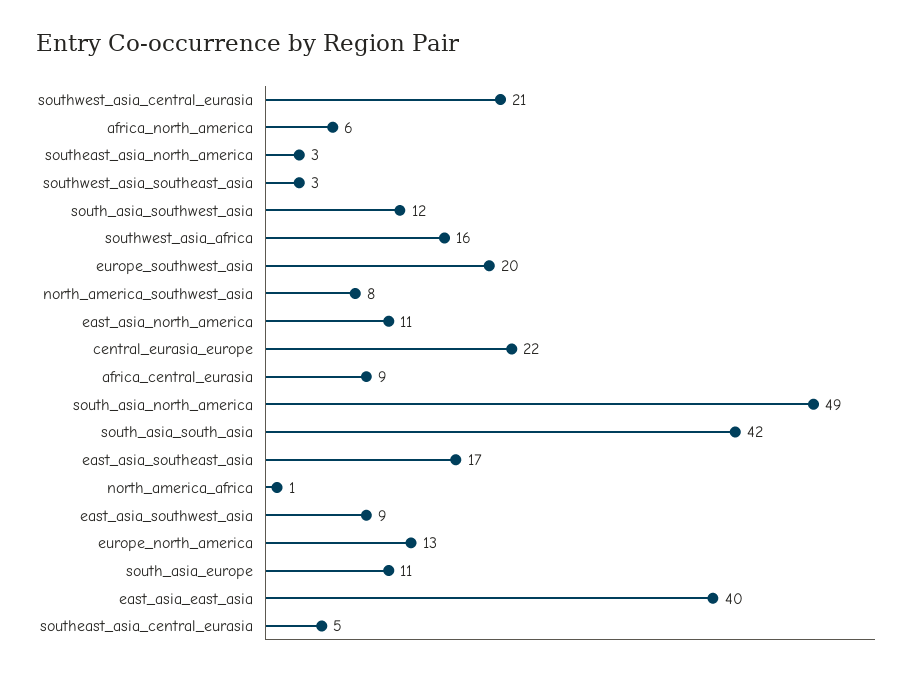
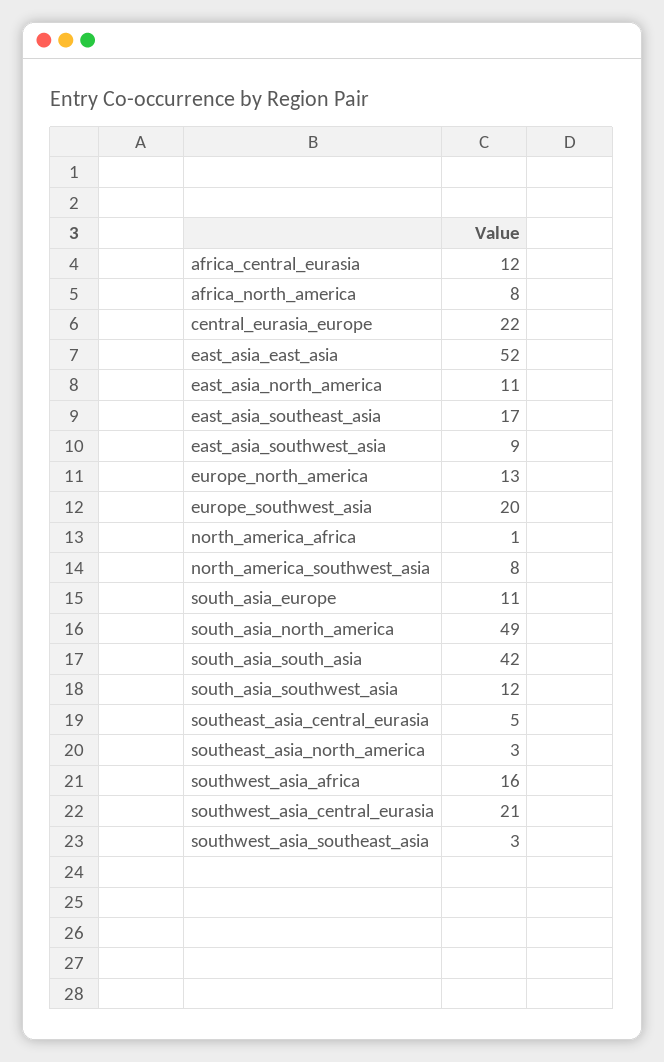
africa_north_america: 6 -> 8
africa_central_eurasia: 9 -> 12
east_asia_east_asia: 40 -> 52

